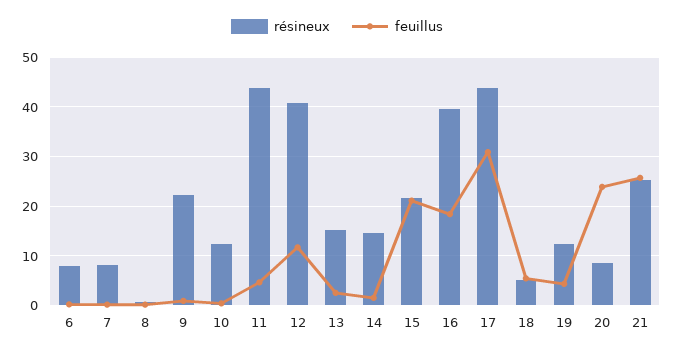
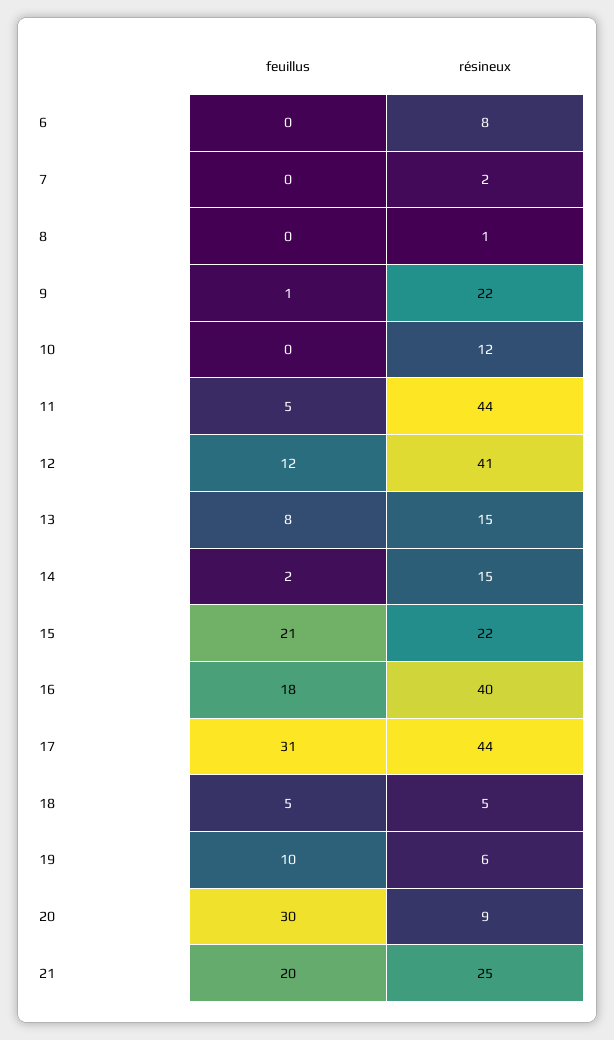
résineux, 7: 8 -> 2
feuillus, 13: 2 -> 8
résineux, 19: 12 -> 6
feuillus, 19: 4 -> 10
feuillus, 20: 24 -> 30
feuillus, 21: 26 -> 20

